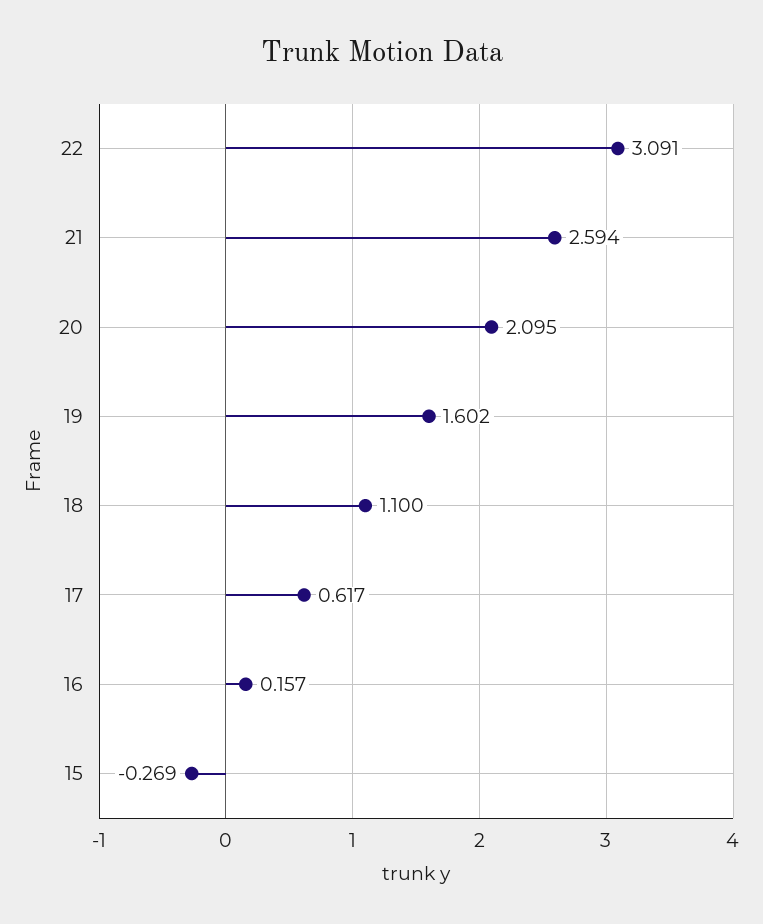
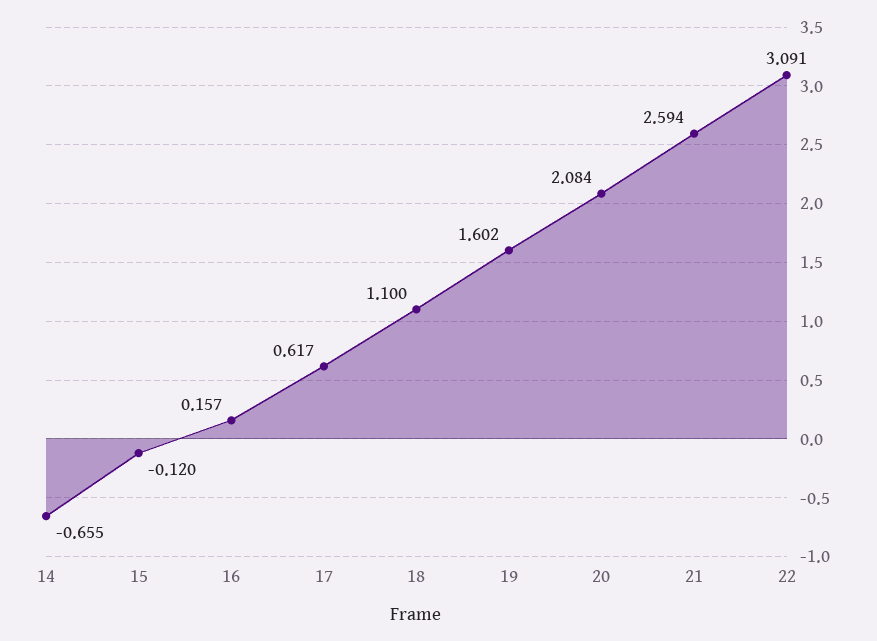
20: 2.095 -> 2.084
15: -0.269 -> -0.12
14: none -> -0.655

